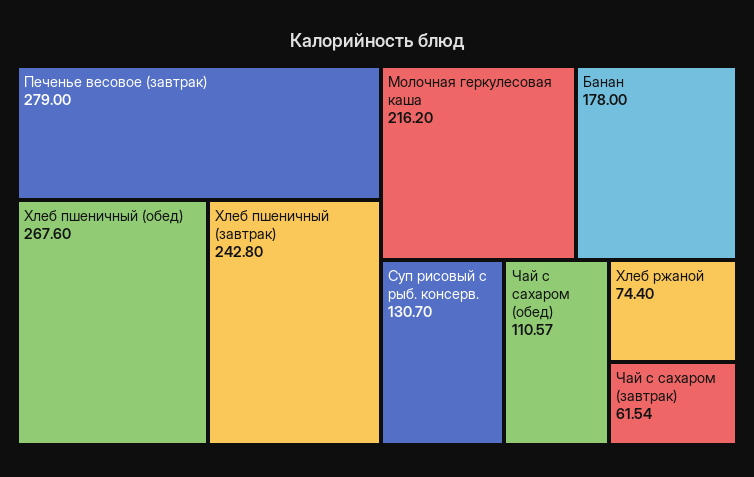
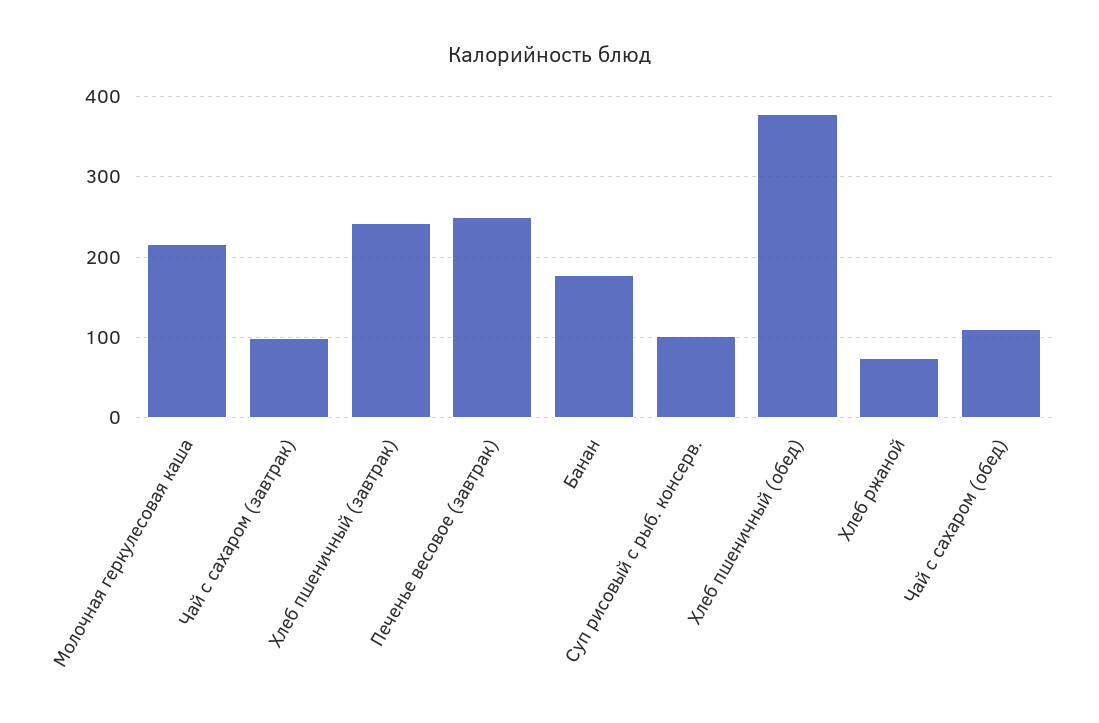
Печенье весовое (завтрак): 279 -> 250
Хлеб пшеничный (обед): 267.6 -> 380
Суп рисовый с рыб. консерв.: 130.7 -> 100
Чай с сахаром (завтрак): 61.54 -> 100

